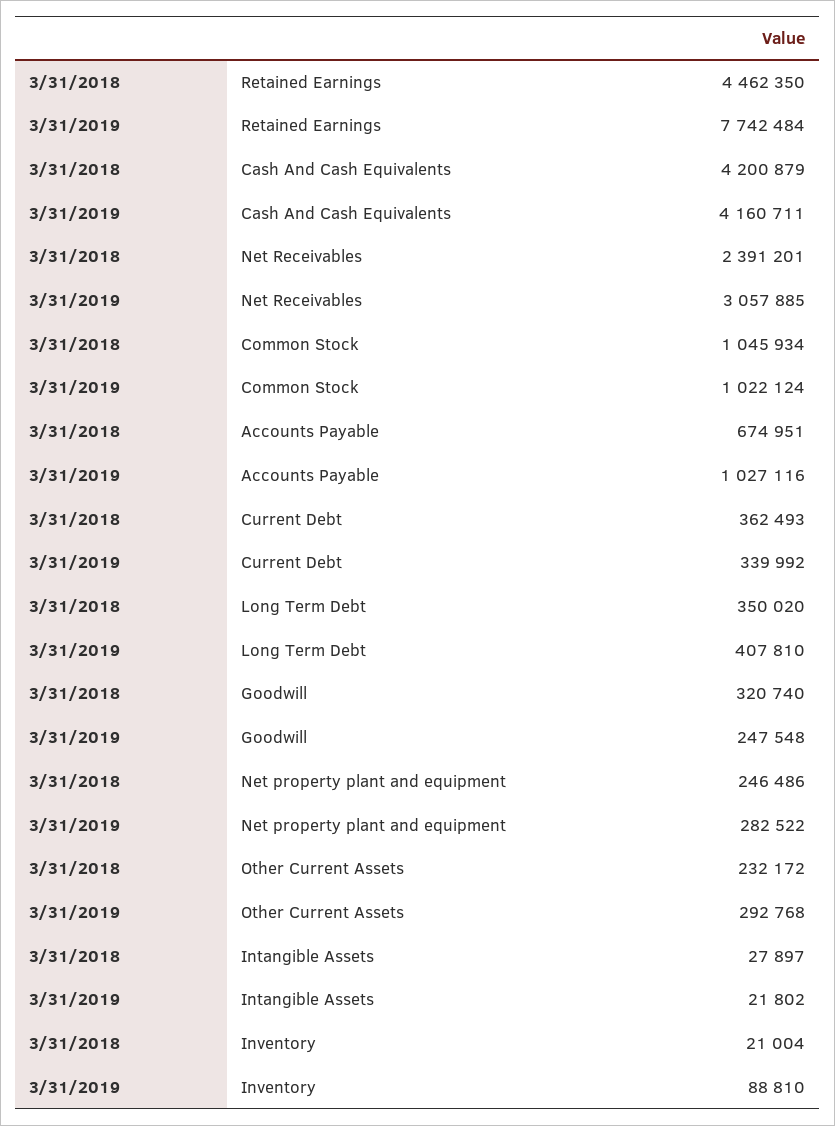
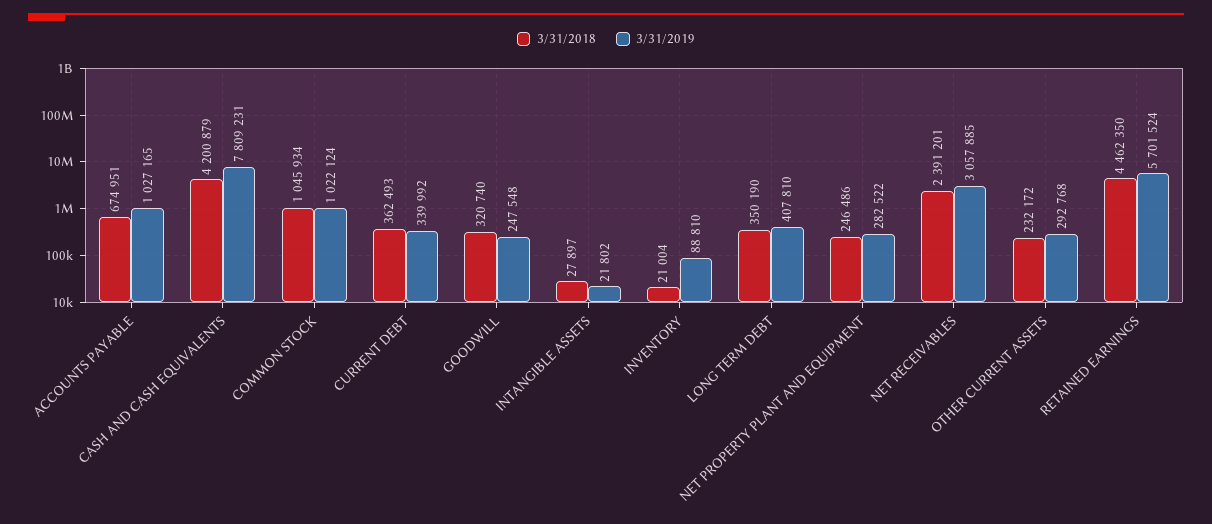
3/31/2019, Retained Earnings: 7742484 -> 5701524
3/31/2019, Cash And Cash Equivalents: 4160711 -> 7809231
3/31/2019, Accounts Payable: 1027116 -> 1027165
3/31/2018, Long Term Debt: 350020 -> 350190

